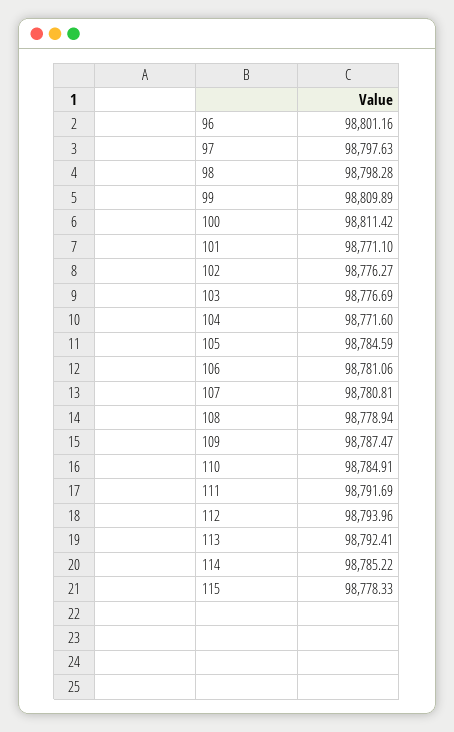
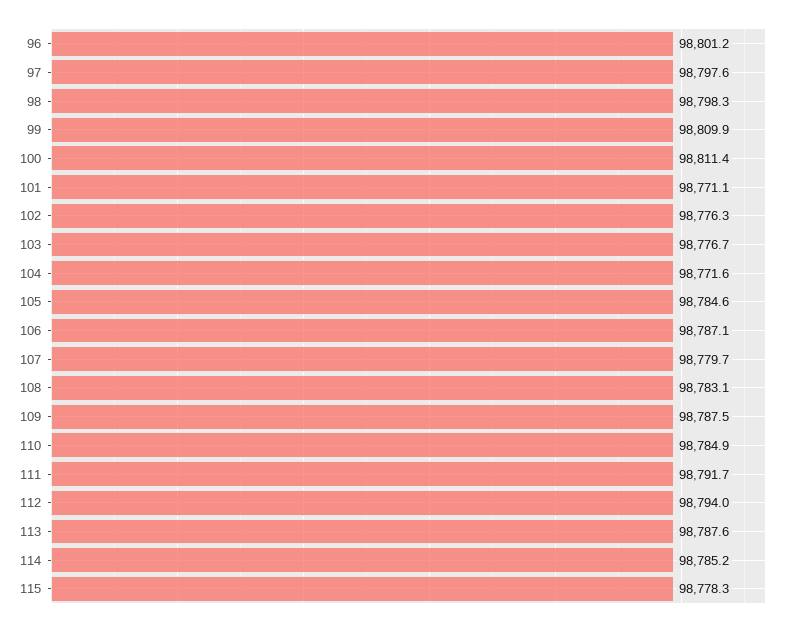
106: 98781.06 -> 98787.1
107: 98780.81 -> 98779.7
108: 98778.94 -> 98783.1
113: 98792.41 -> 98787.6

